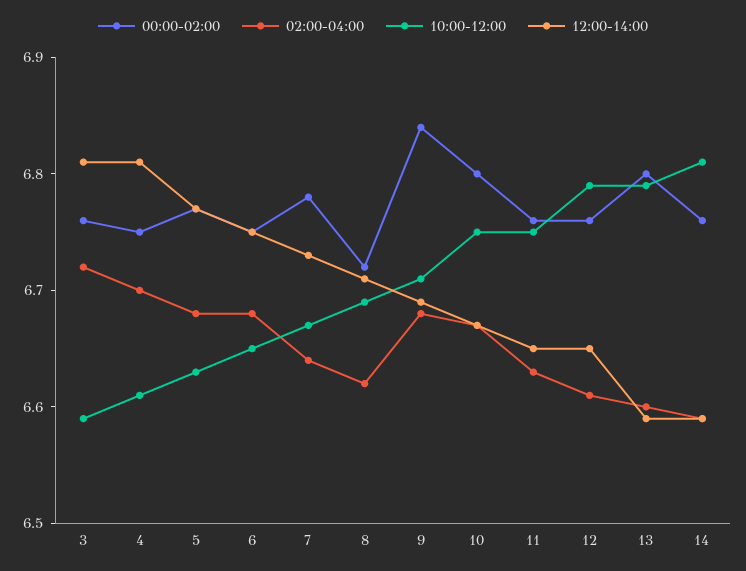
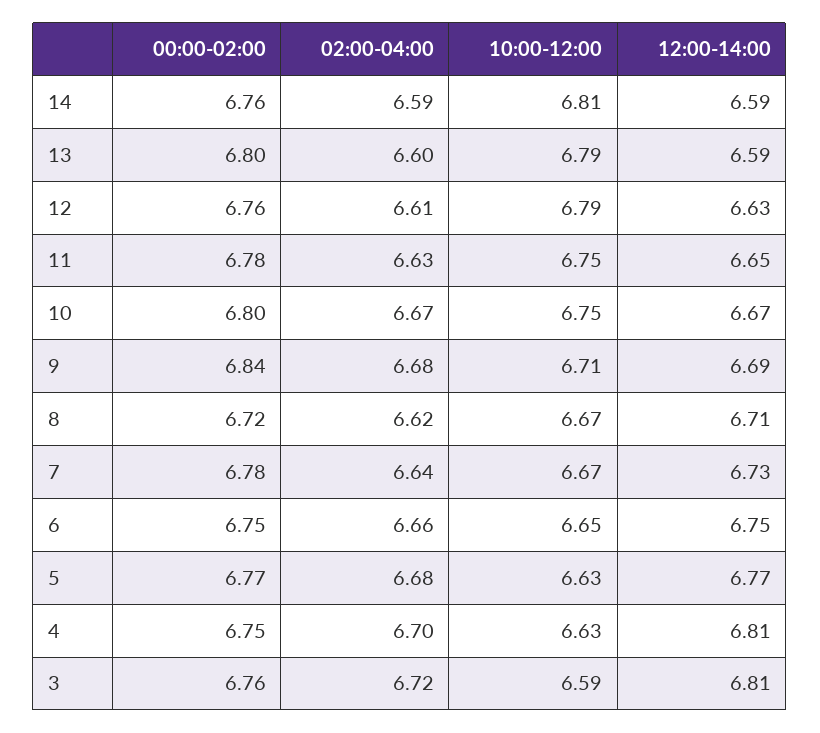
10:00-12:00, 4: 6.61 -> 6.63
02:00-04:00, 6: 6.68 -> 6.66
10:00-12:00, 8: 6.69 -> 6.67
00:00-02:00, 11: 6.76 -> 6.78
12:00-14:00, 12: 6.65 -> 6.63

